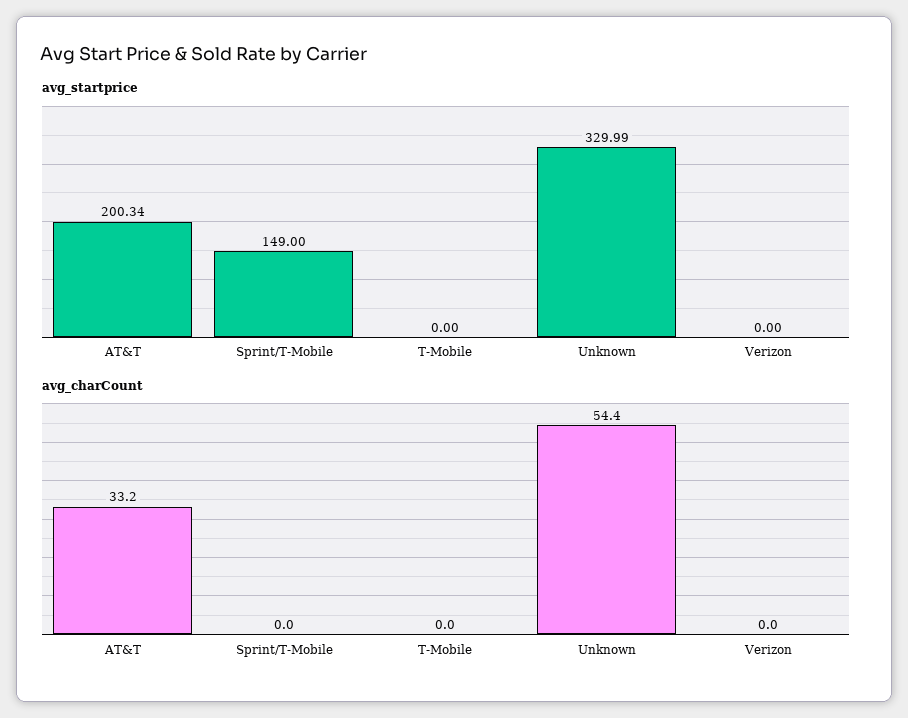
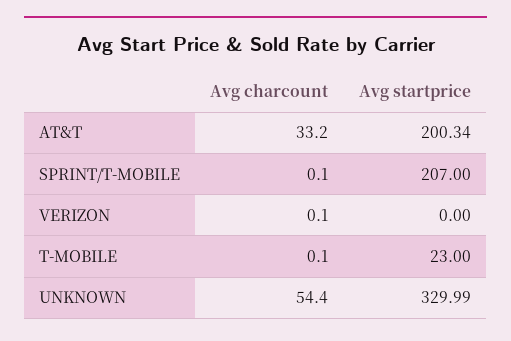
avg_startprice, Sprint/T-Mobile: 149 -> 207
avg_startprice, T-Mobile: 0 -> 23
avg_charCount, Sprint/T-Mobile: 0 -> 0.1
avg_charCount, T-Mobile: 0 -> 0.1
avg_charCount, Verizon: 0 -> 0.1

